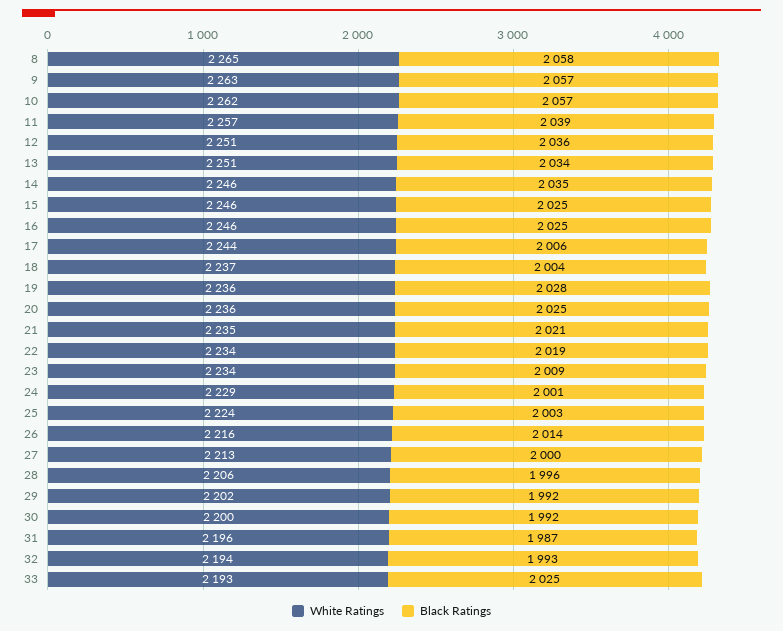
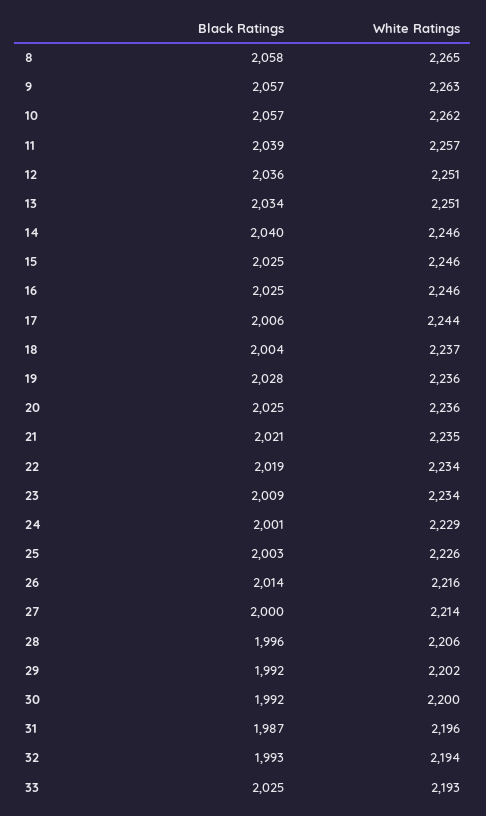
Black Ratings, 14: 2035 -> 2040
White Ratings, 25: 2224 -> 2226
White Ratings, 27: 2213 -> 2214

